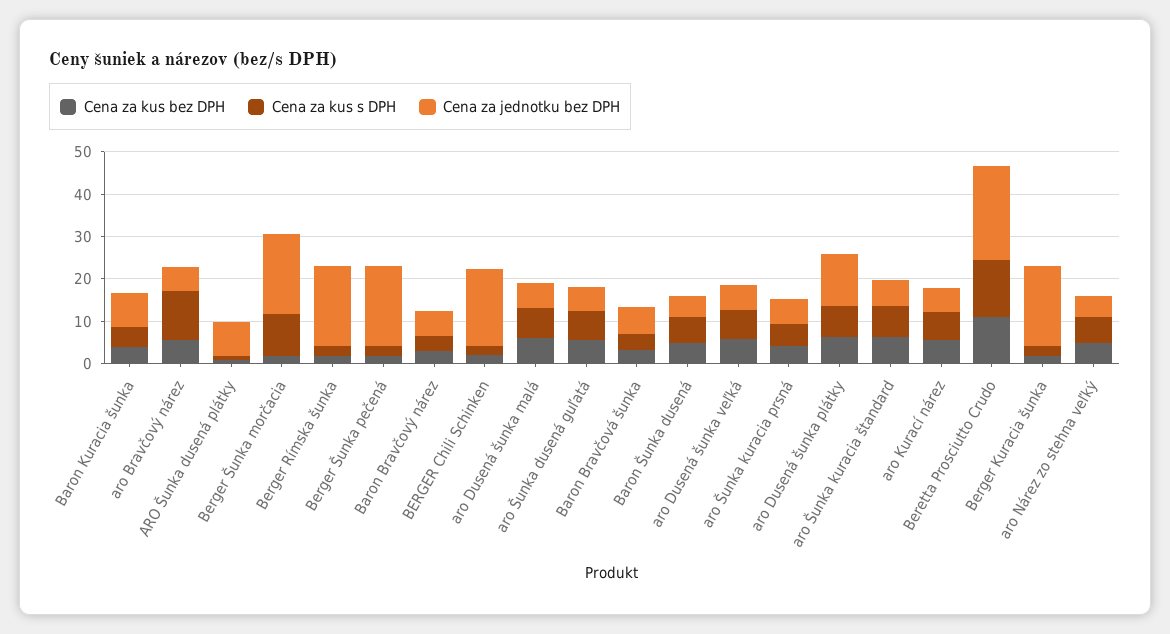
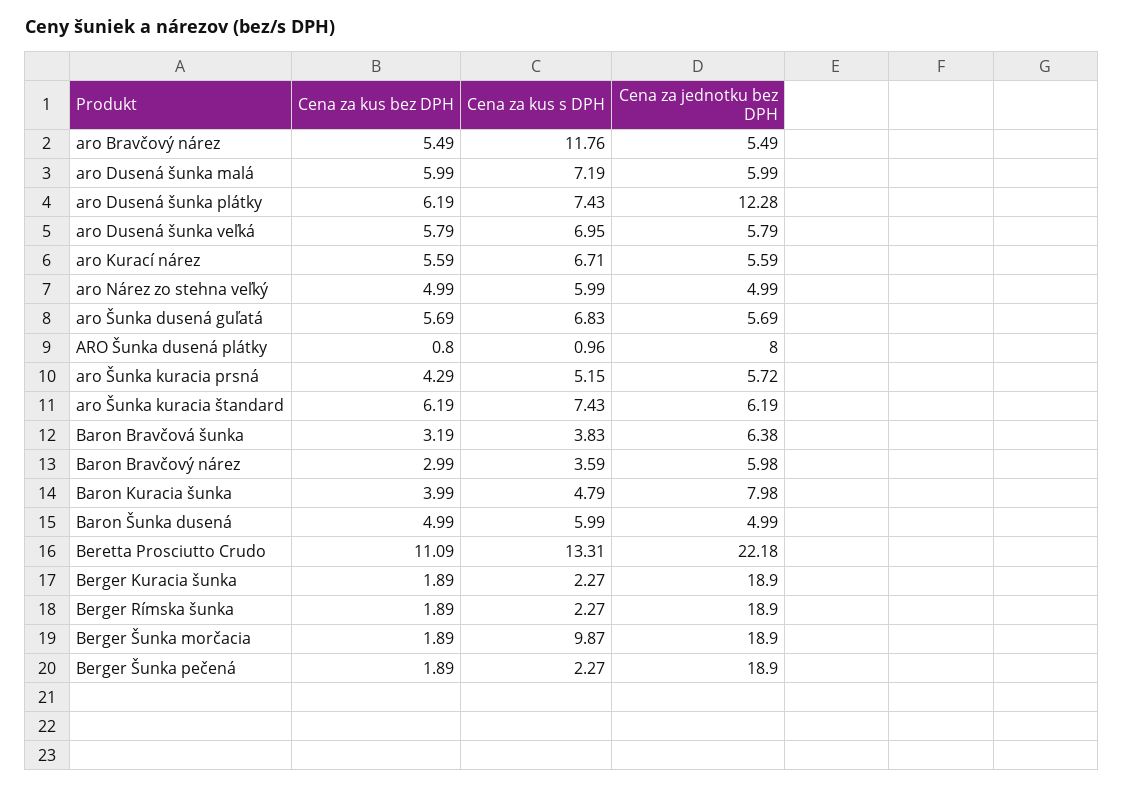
Cena za kus bez DPH, BERGER Chili Schinken: 2 -> none
Cena za kus s DPH, BERGER Chili Schinken: 2 -> none
Cena za jednotku bez DPH, BERGER Chili Schinken: 18 -> none

